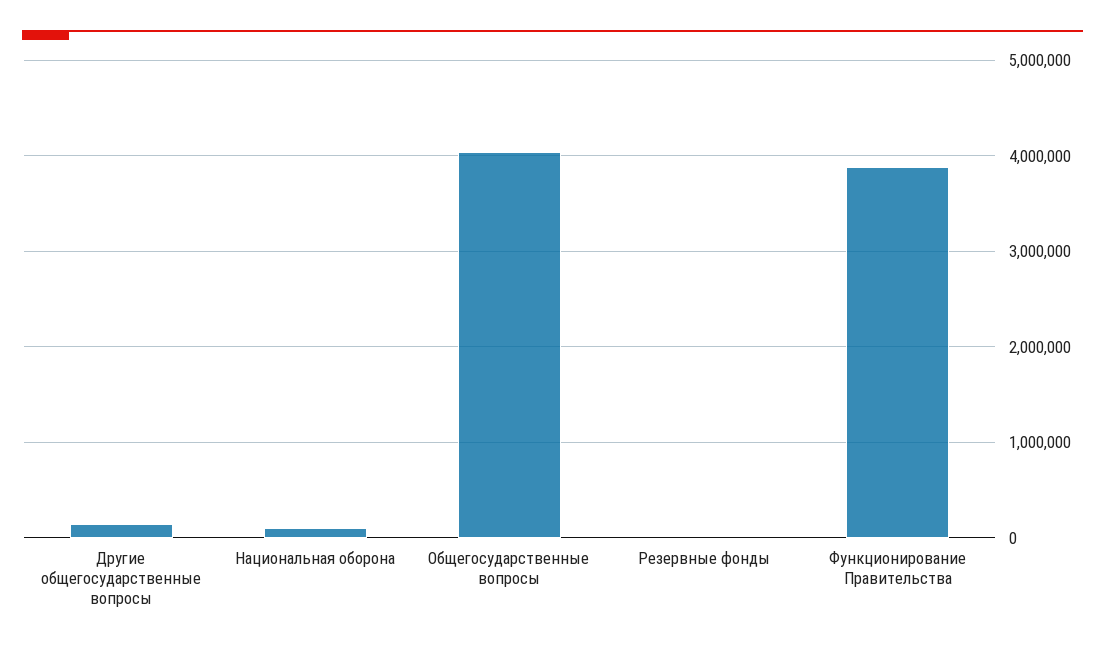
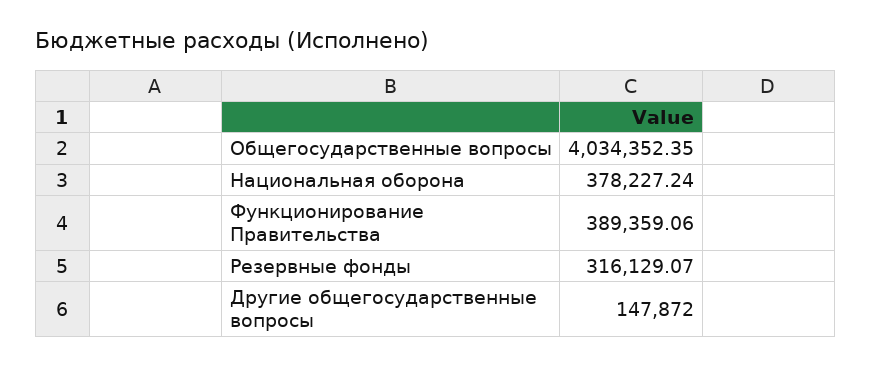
Национальная оборона: 100000 -> 378227.24
Резервные фонды: 0 -> 316129.07
Функционирование Правительства: 3900000 -> 389359.06

